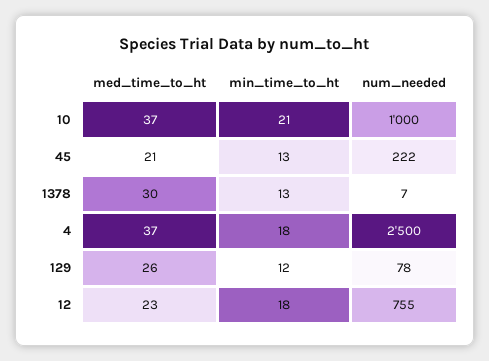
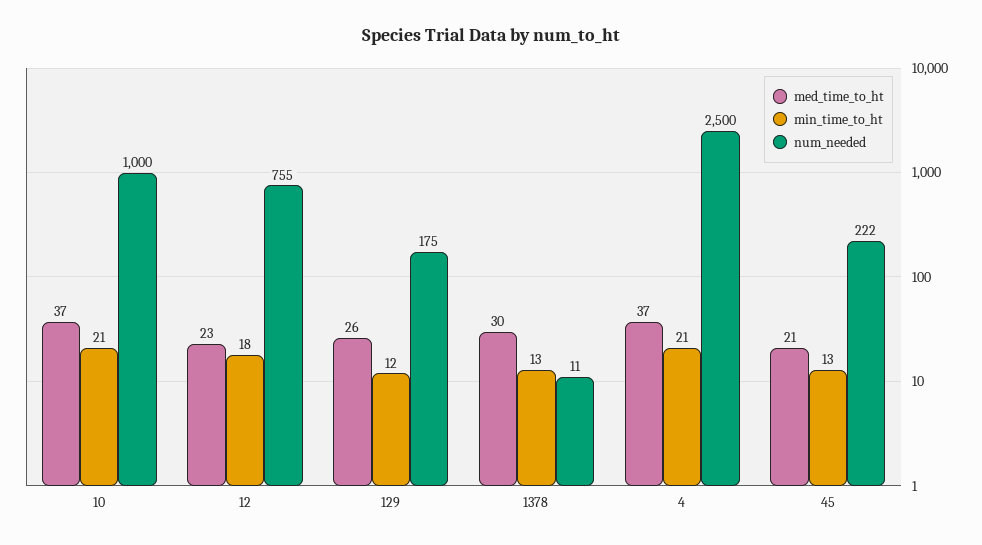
num_needed, 1378: 7 -> 11
min_time_to_ht, 4: 18 -> 21
num_needed, 129: 78 -> 175

